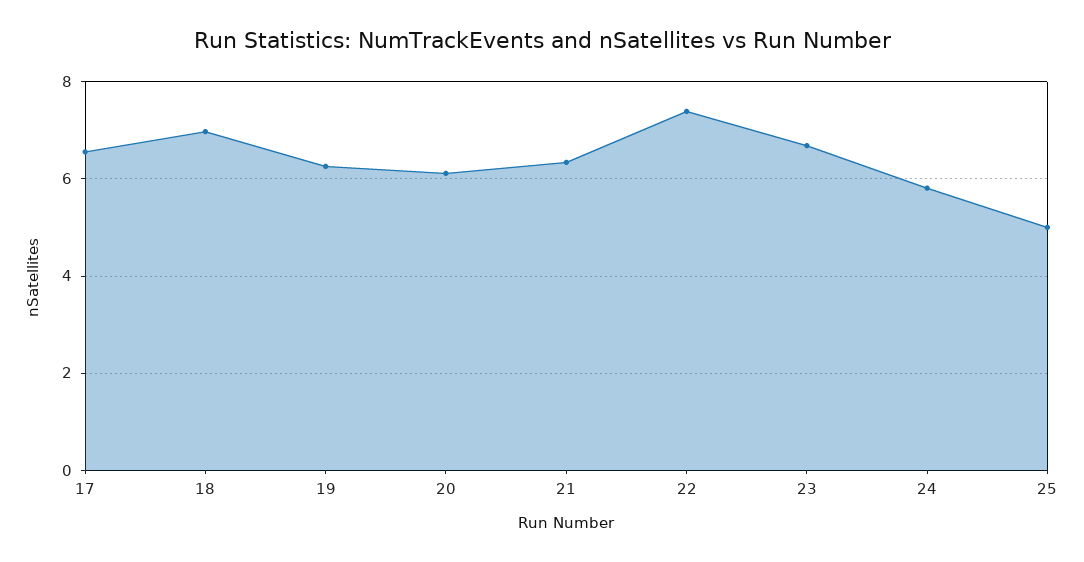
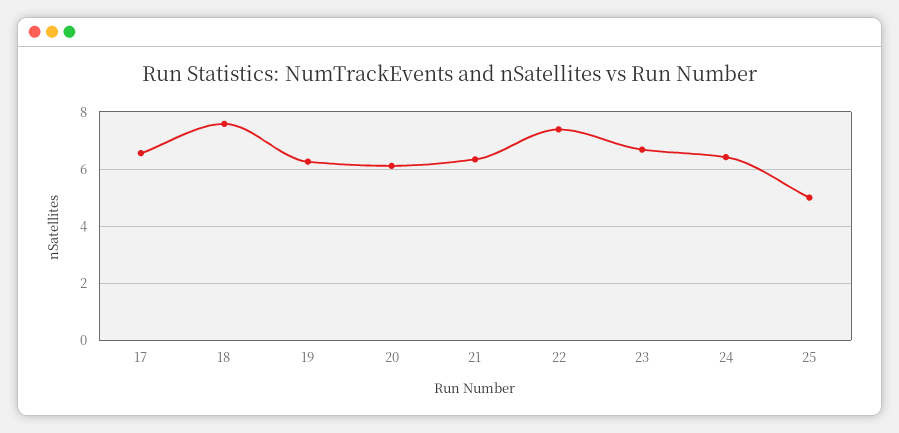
18: 7 -> 7.5
24: 5.8 -> 6.5

